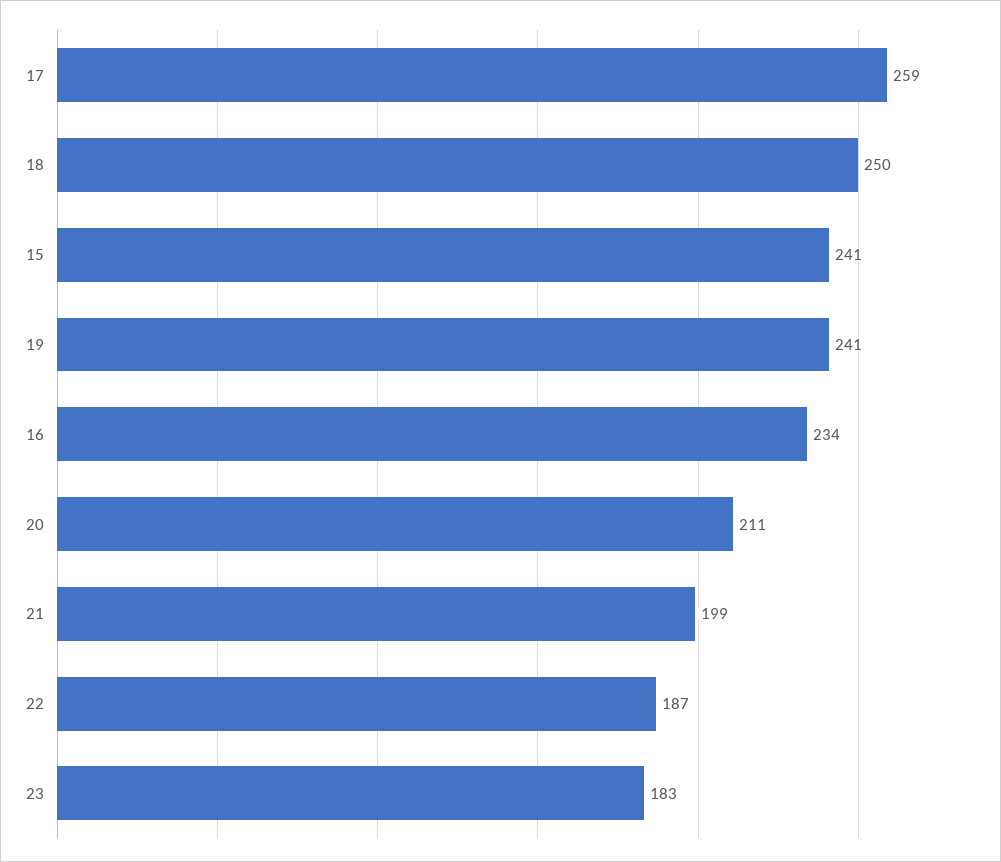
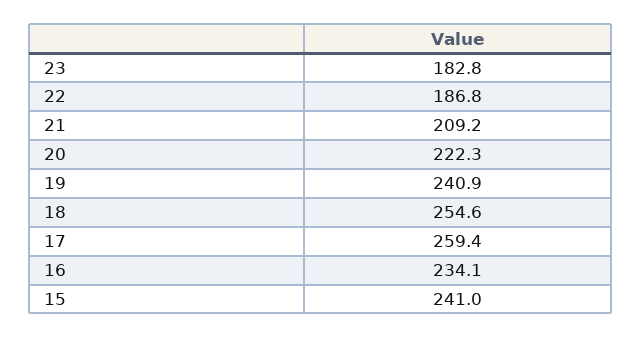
18: 250 -> 254.6
20: 211 -> 222.3
21: 199 -> 209.2

